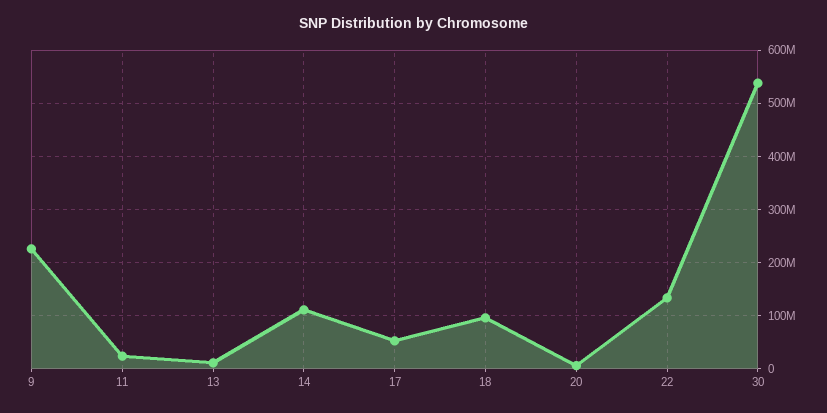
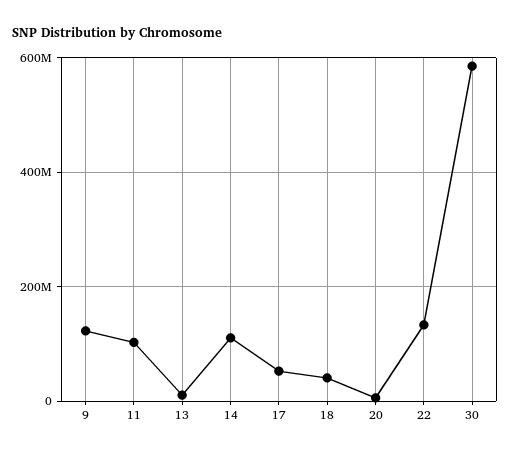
9: 220000000 -> 120000000
11: 20000000 -> 100000000
18: 100000000 -> 40000000
30: 540000000 -> 580000000

